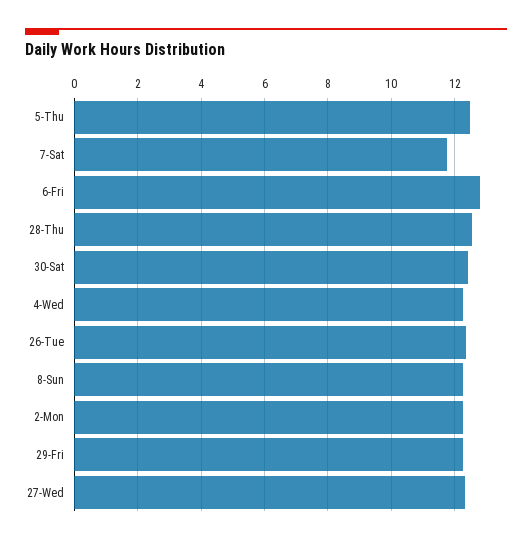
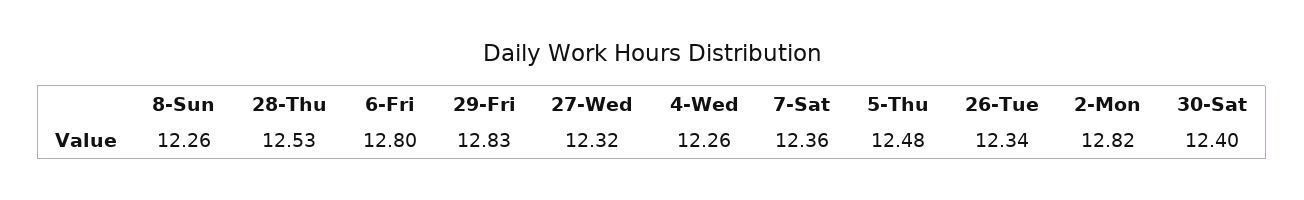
7-Sat: 11.8 -> 12.36
2-Mon: 12.2 -> 12.82
29-Fri: 12.2 -> 12.83

